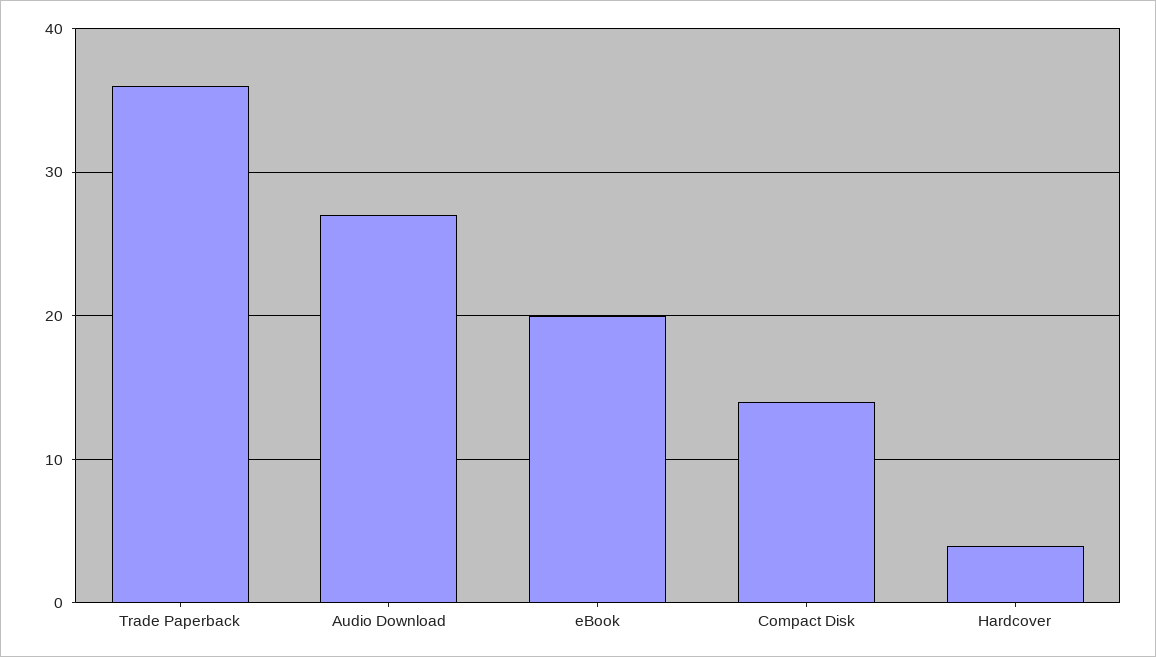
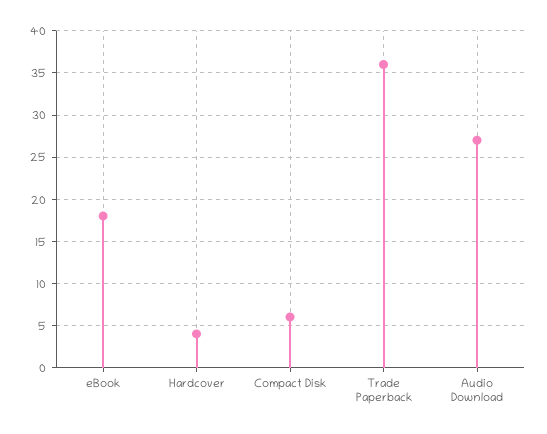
eBook: 20 -> 18
Compact Disk: 14 -> 6

